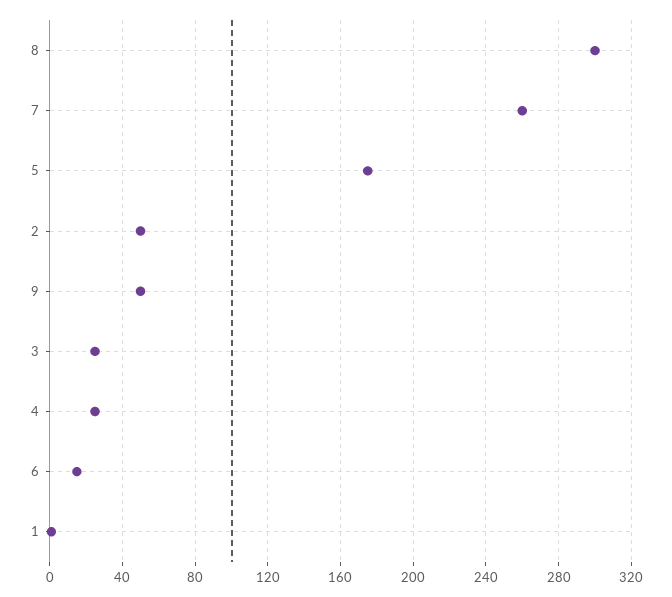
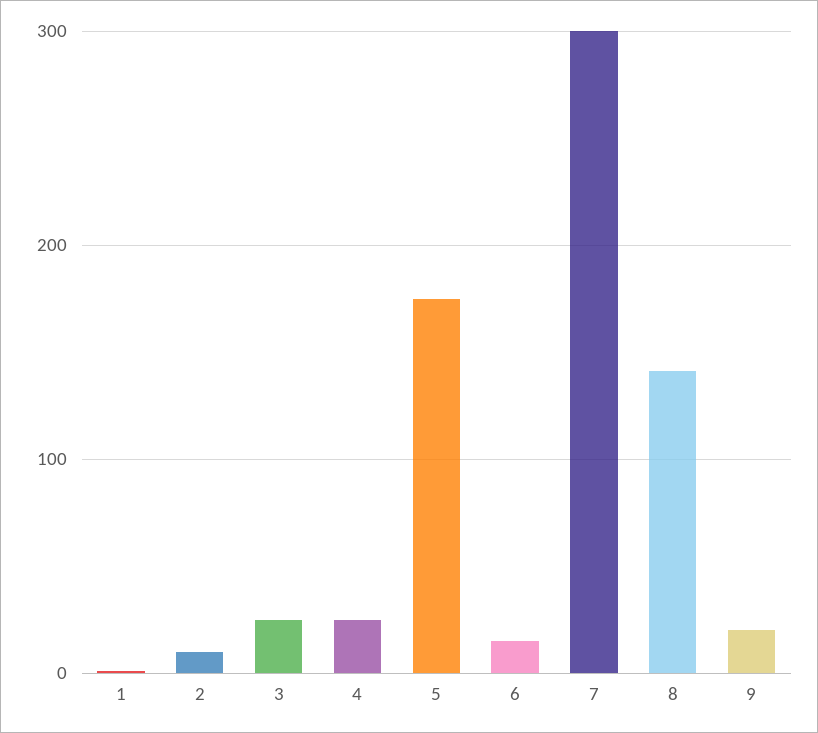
8: 300 -> 140
7: 260 -> 300
2: 50 -> 10
9: 50 -> 20

